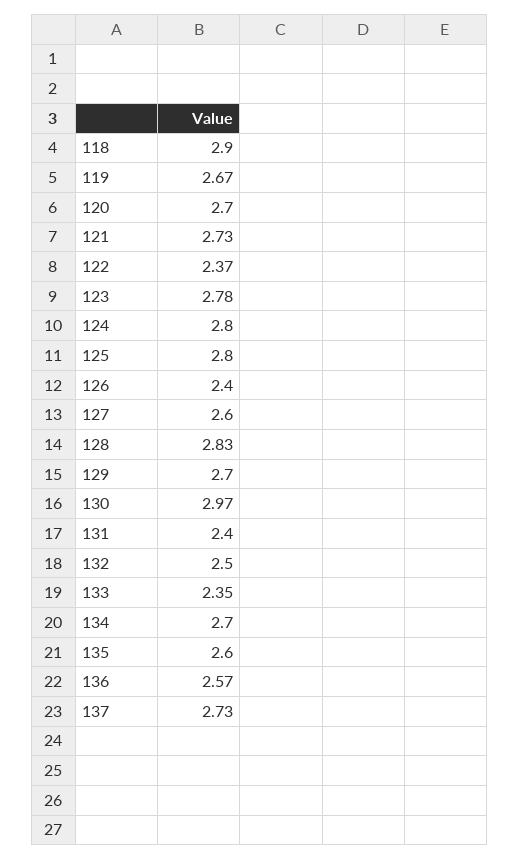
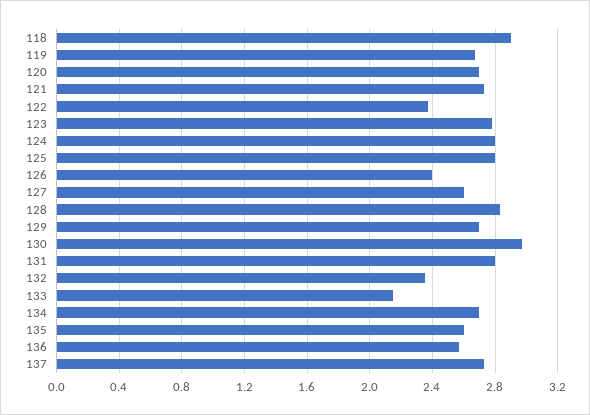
131: 2.4 -> 2.8
132: 2.5 -> 2.35
133: 2.35 -> 2.15

